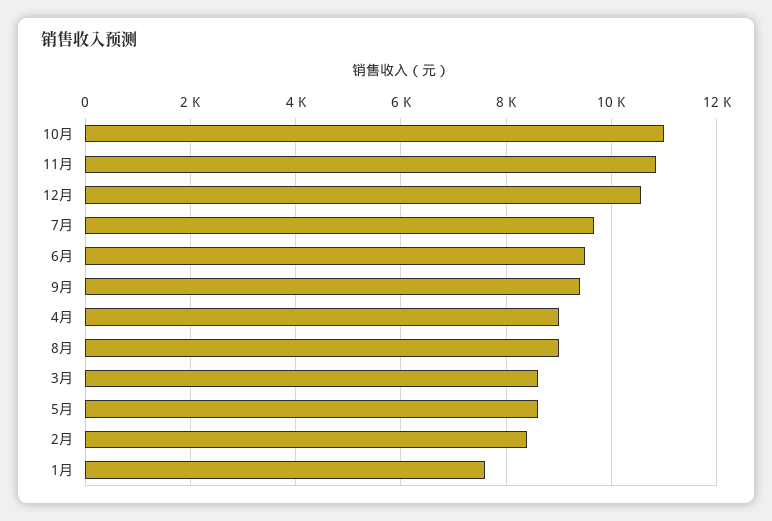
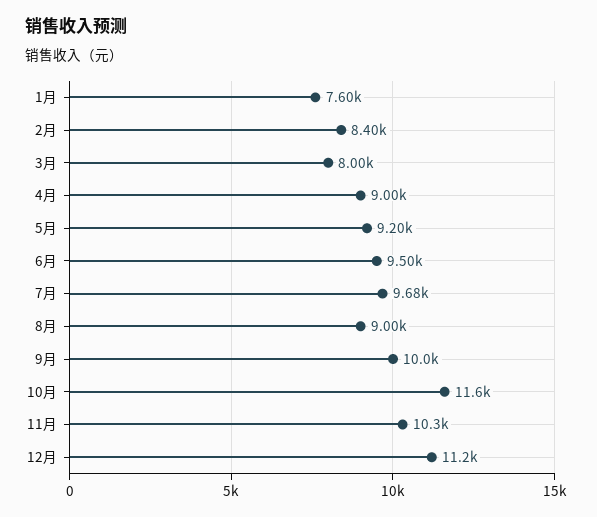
10月: 11000 -> 11600
11月: 10800 -> 10300
12月: 10600 -> 11200
9月: 9400 -> 10000
3月: 8600 -> 8000
5月: 8600 -> 9200

